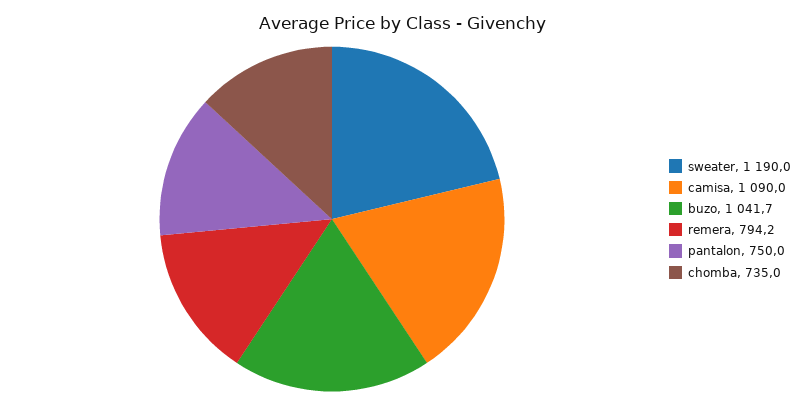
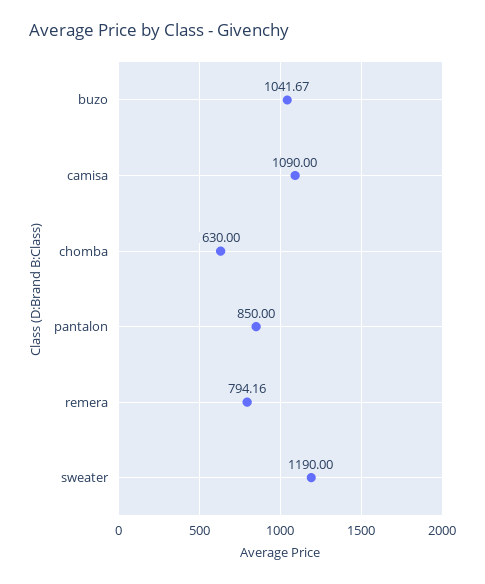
pantalon: 750 -> 850
chomba: 735 -> 630

